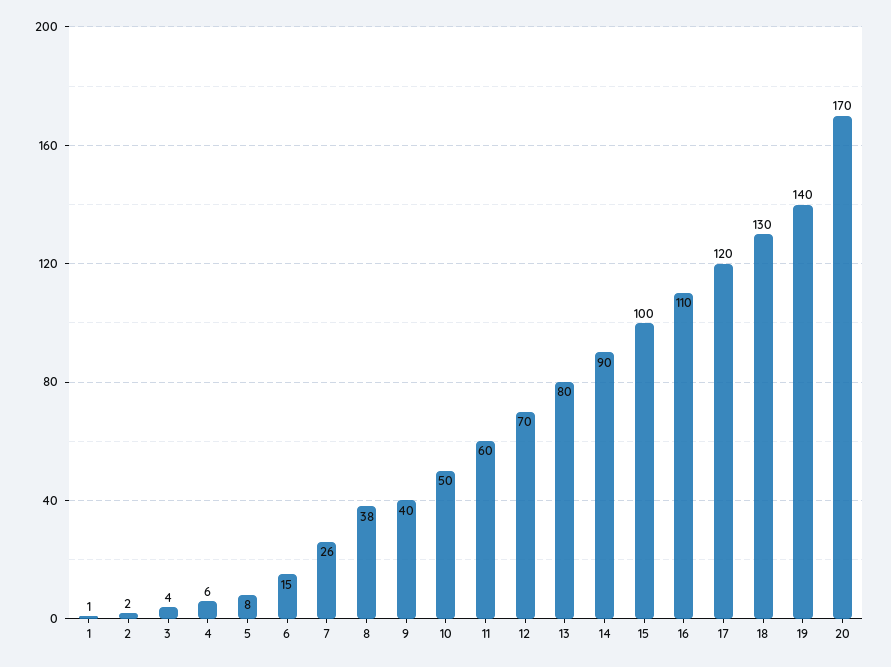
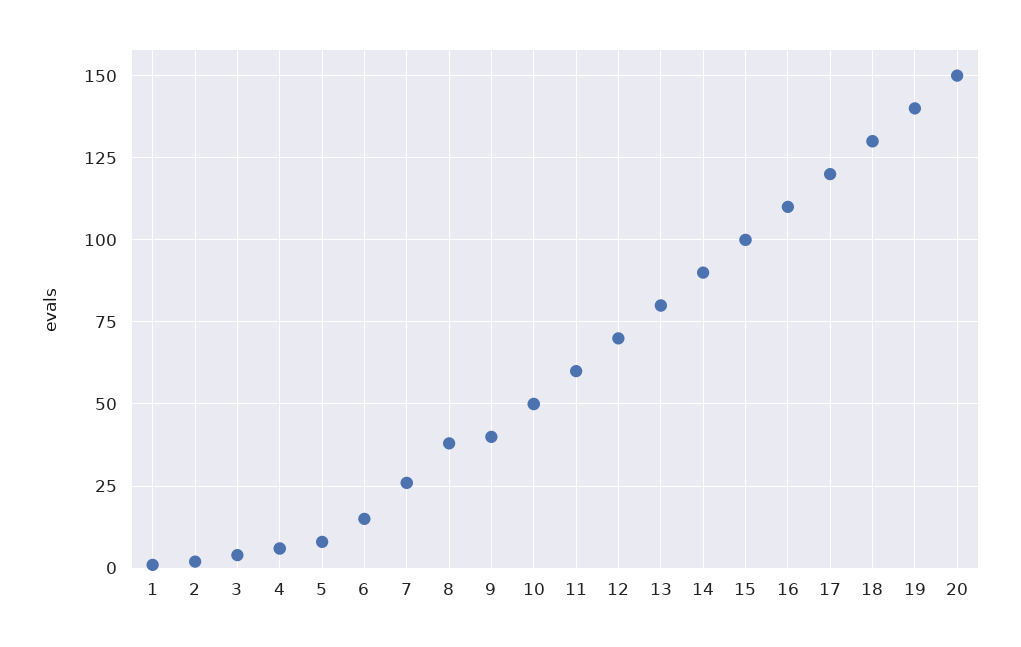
20: 170 -> 150

